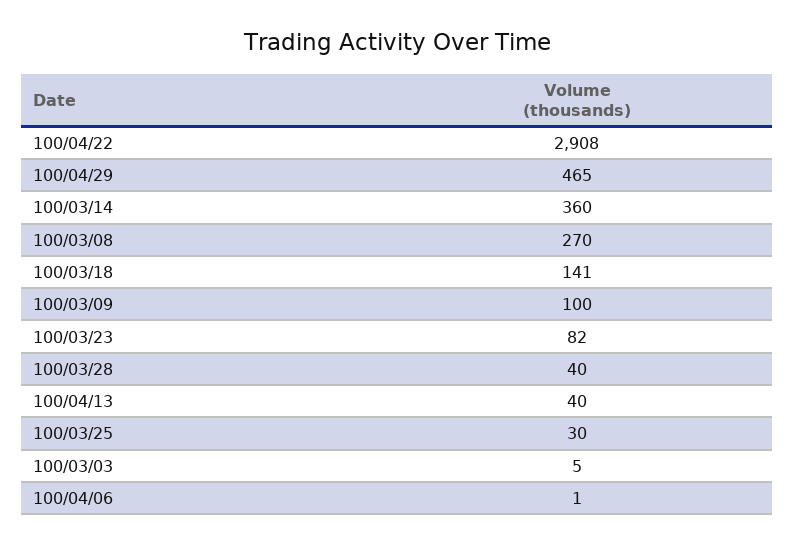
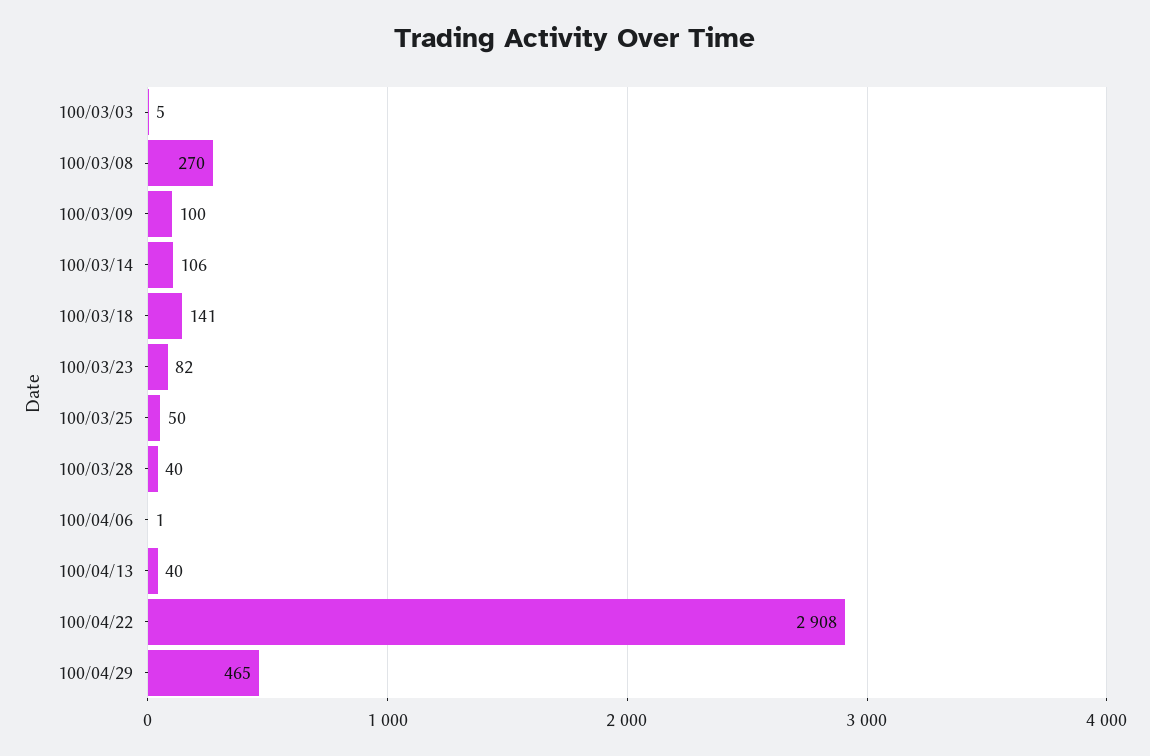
100/03/14: 360 -> 106
100/03/25: 30 -> 50

